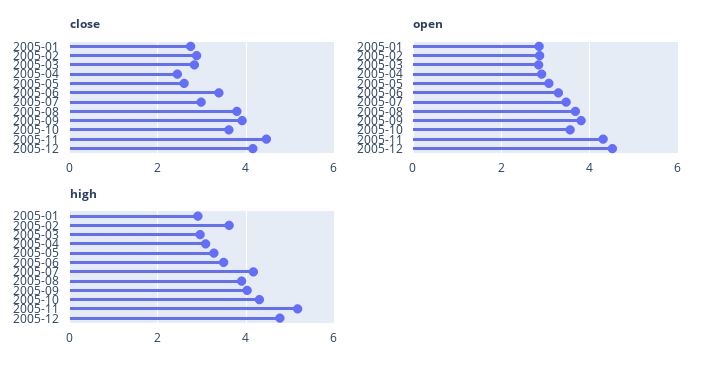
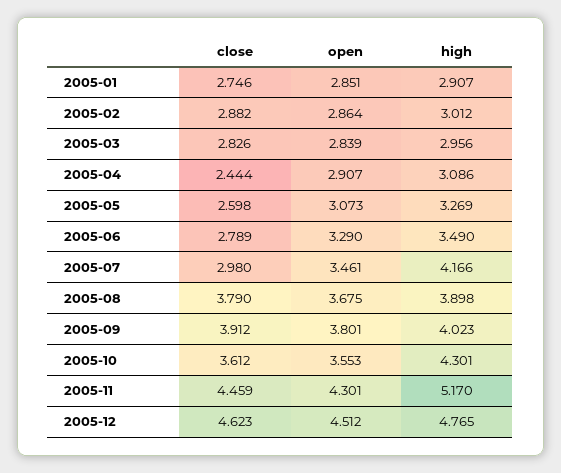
close, 2005-06: 3.4 -> 2.789
close, 2005-12: 4.2 -> 4.623
high, 2005-02: 3.6 -> 3.012

